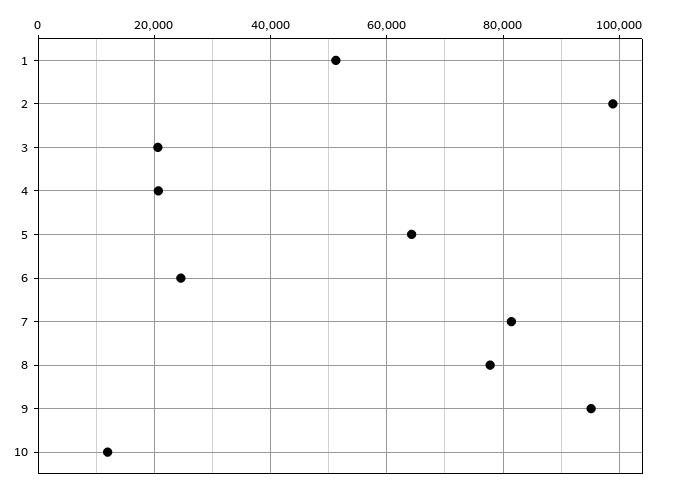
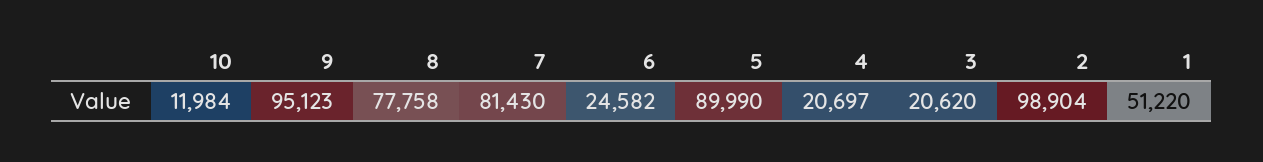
5: 64000 -> 89990

